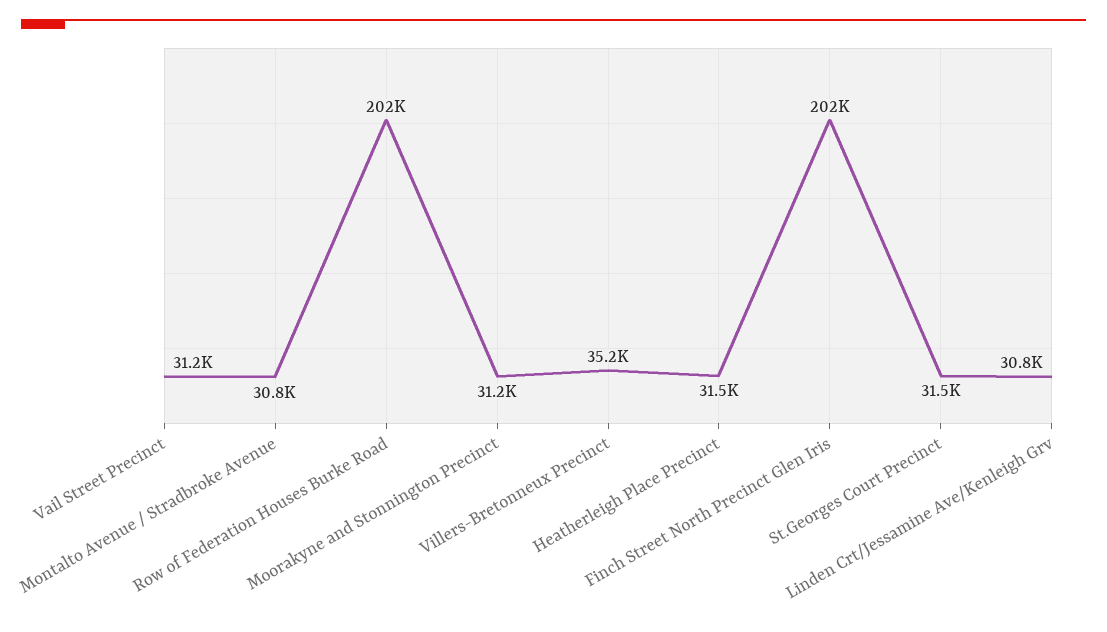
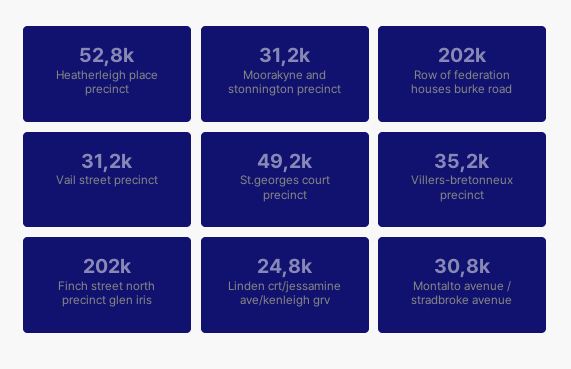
Heatherleigh Place Precinct: 31500 -> 52800
St.Georges Court Precinct: 31500 -> 49200
Linden Crt/Jessamine Ave/Kenleigh Grv: 30800 -> 24800

